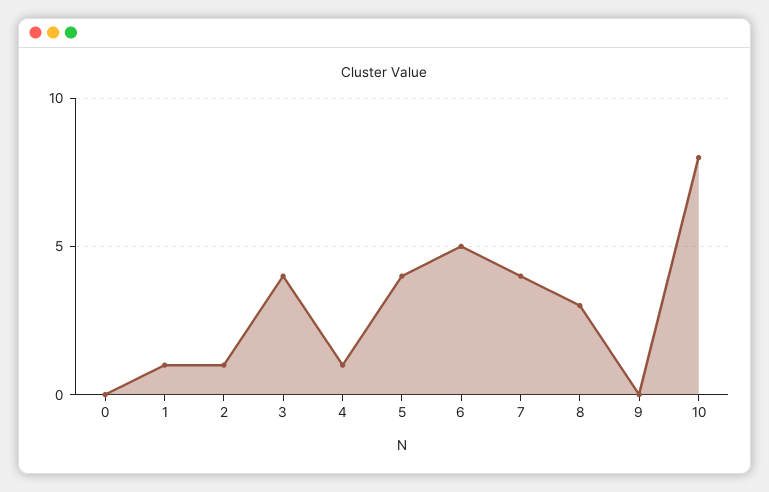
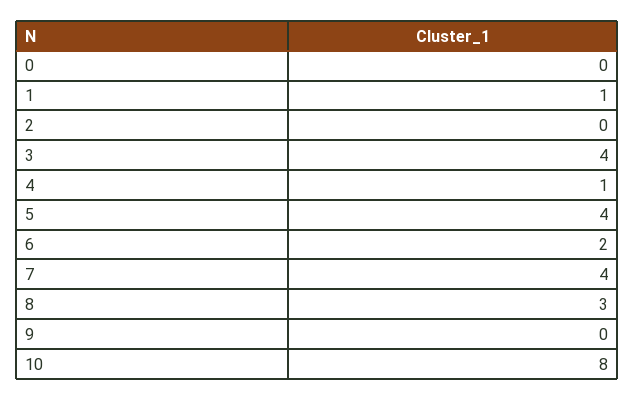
2: 1 -> 0
6: 5 -> 2

